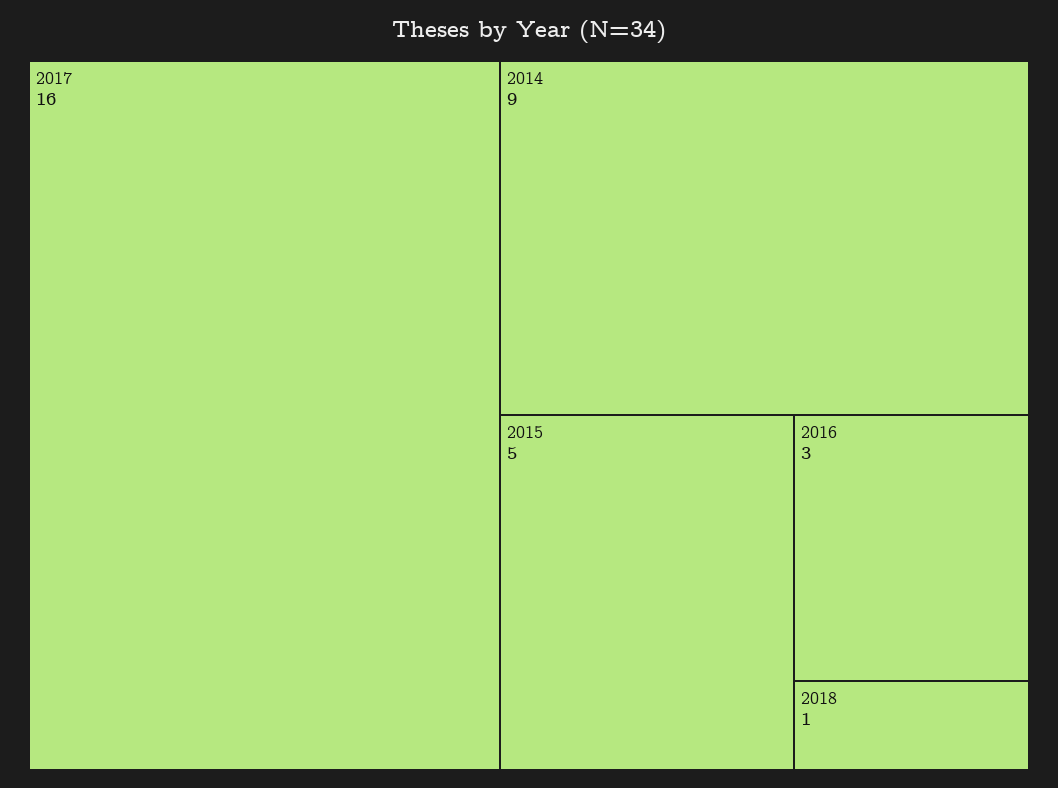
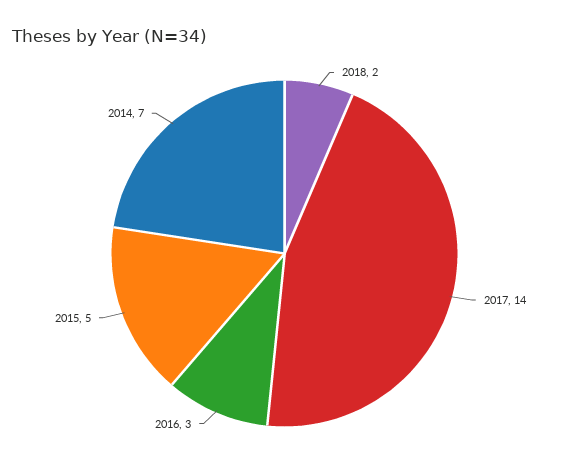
2017: 16 -> 14
2014: 9 -> 7
2018: 1 -> 2

